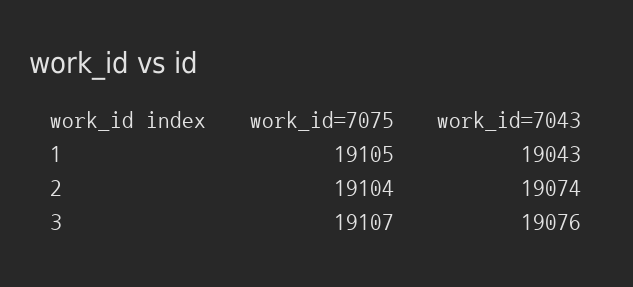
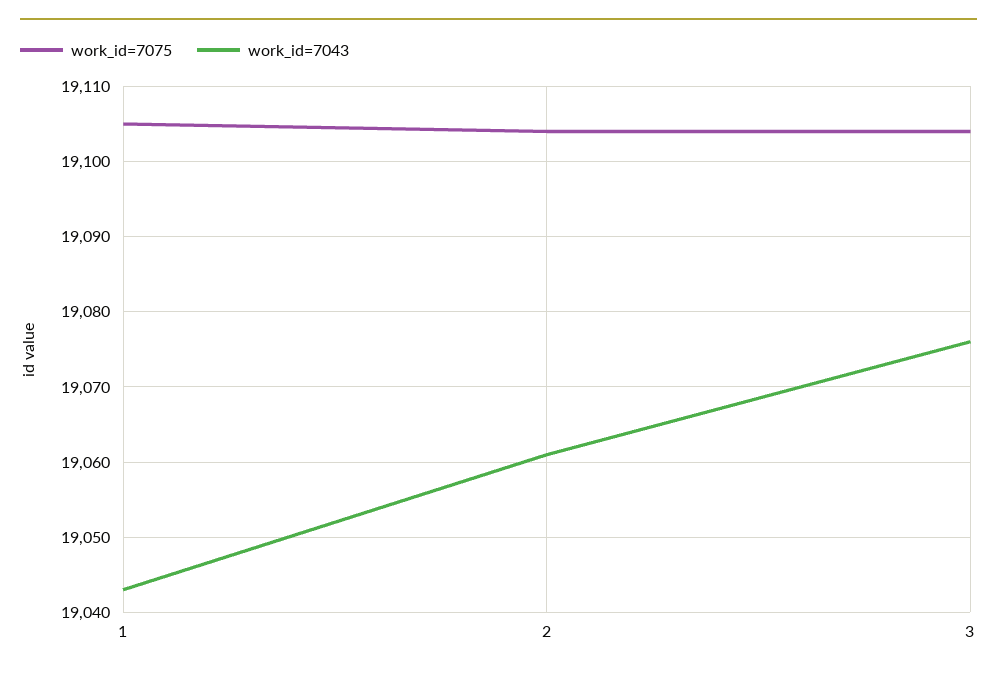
work_id=7043, 2: 19074 -> 19061
work_id=7075, 3: 19107 -> 19104

